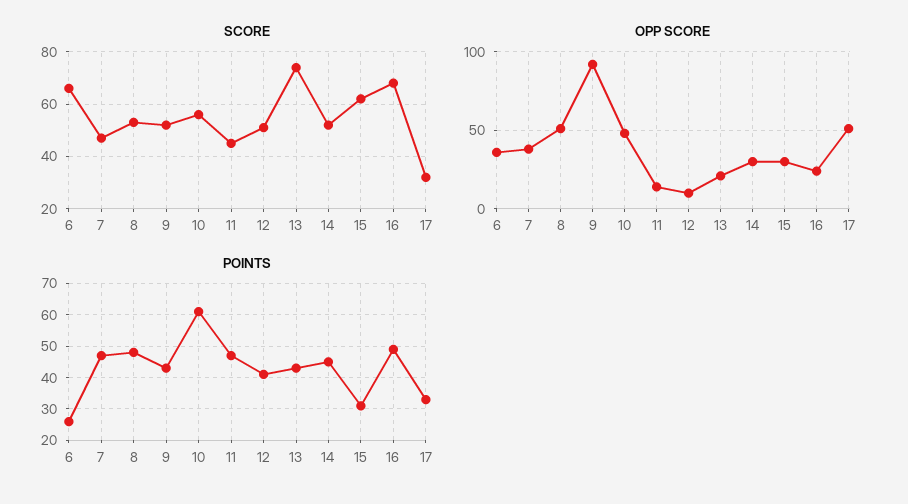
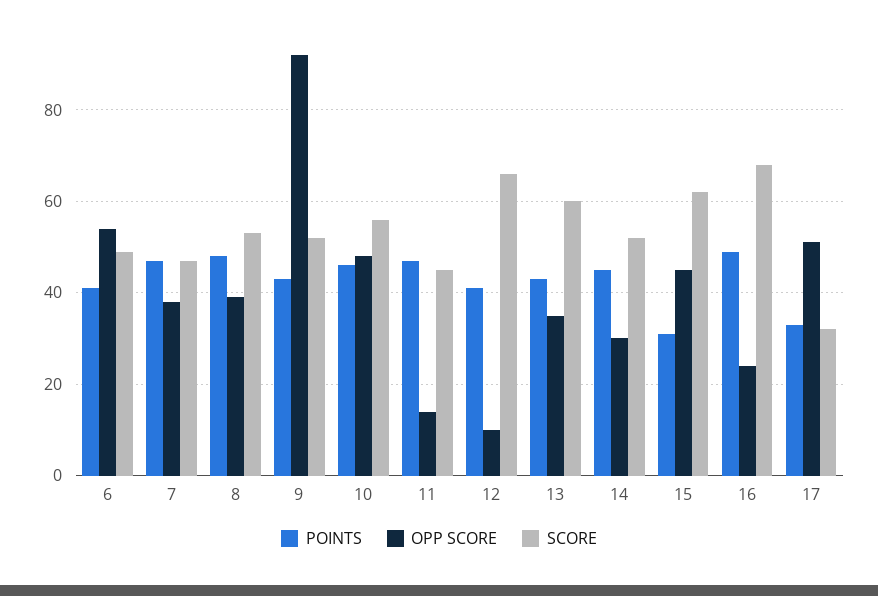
SCORE, 6: 65 -> 50
SCORE, 12: 50 -> 65
SCORE, 13: 75 -> 60
OPP SCORE, 6: 35 -> 55
OPP SCORE, 8: 50 -> 40
OPP SCORE, 13: 20 -> 35
OPP SCORE, 15: 30 -> 45
POINTS, 6: 25 -> 40
POINTS, 10: 60 -> 45

